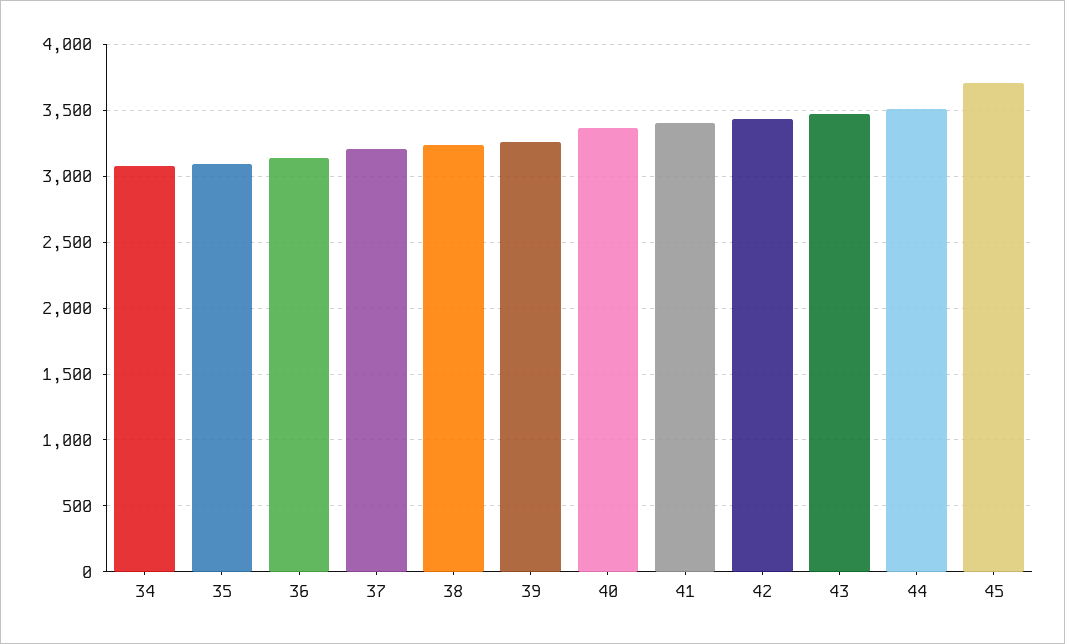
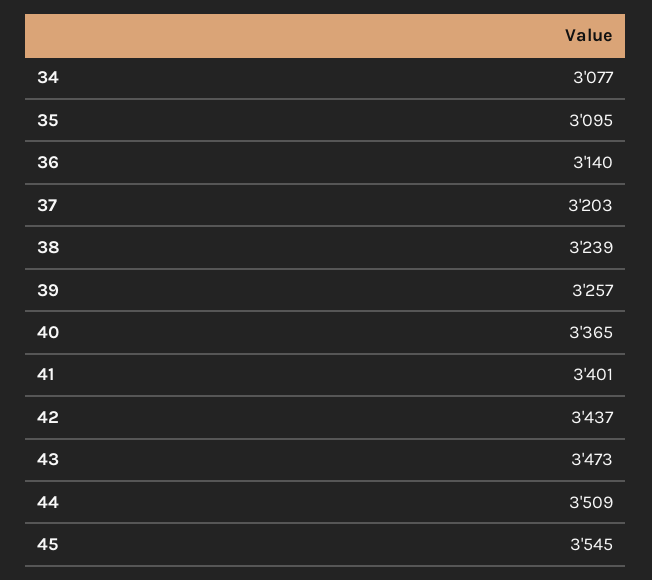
45: 3700 -> 3545

